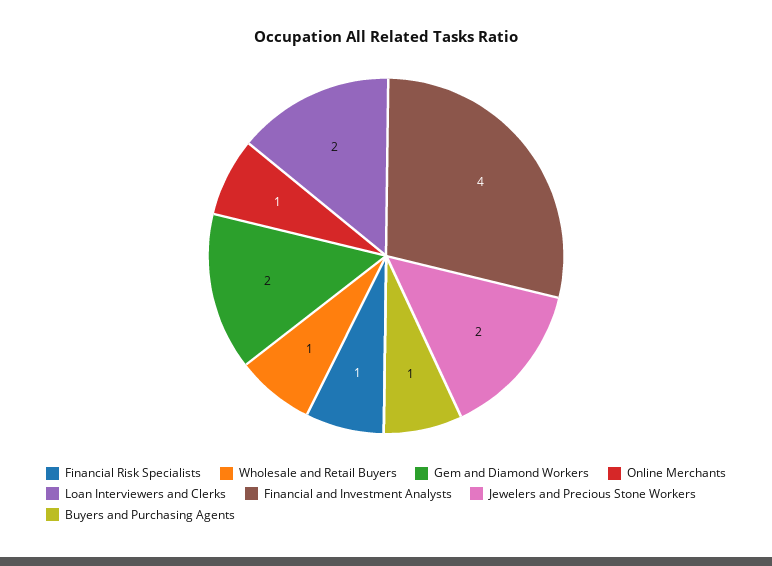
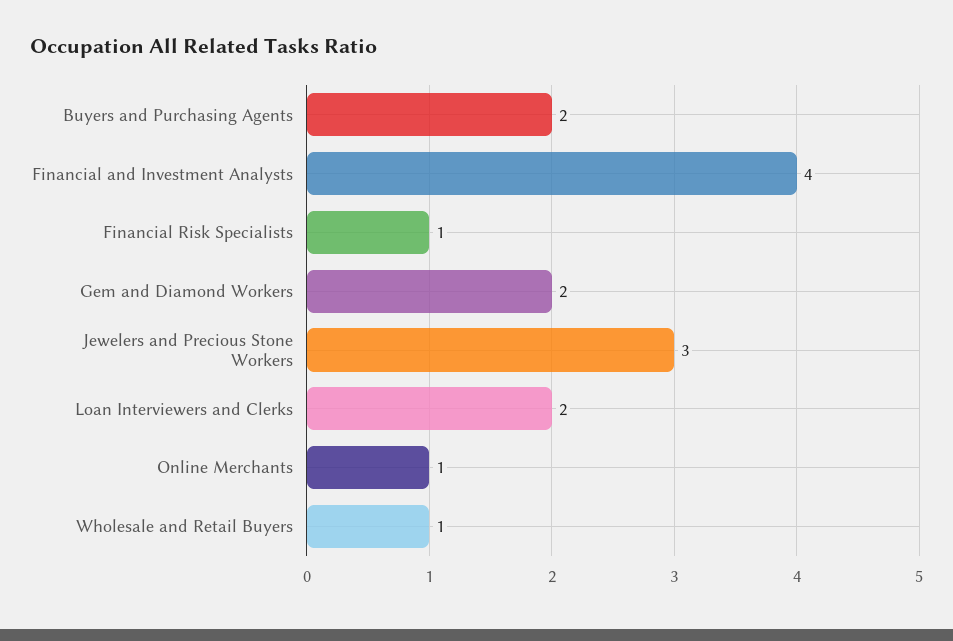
Jewelers and Precious Stone Workers: 2 -> 3
Buyers and Purchasing Agents: 1 -> 2

